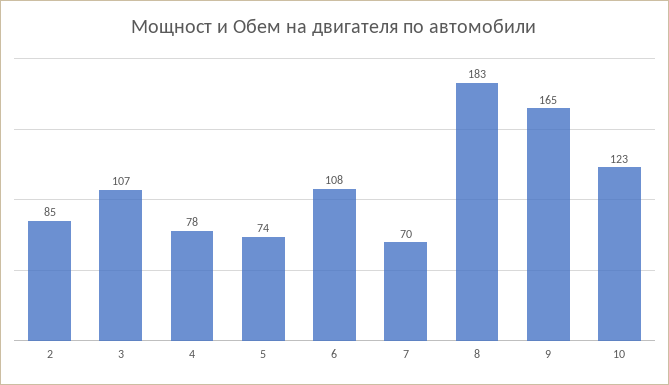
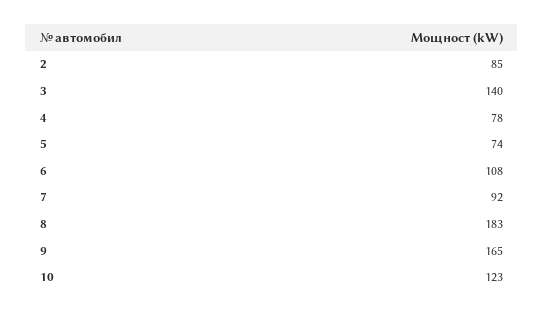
3: 107 -> 140
7: 70 -> 92

